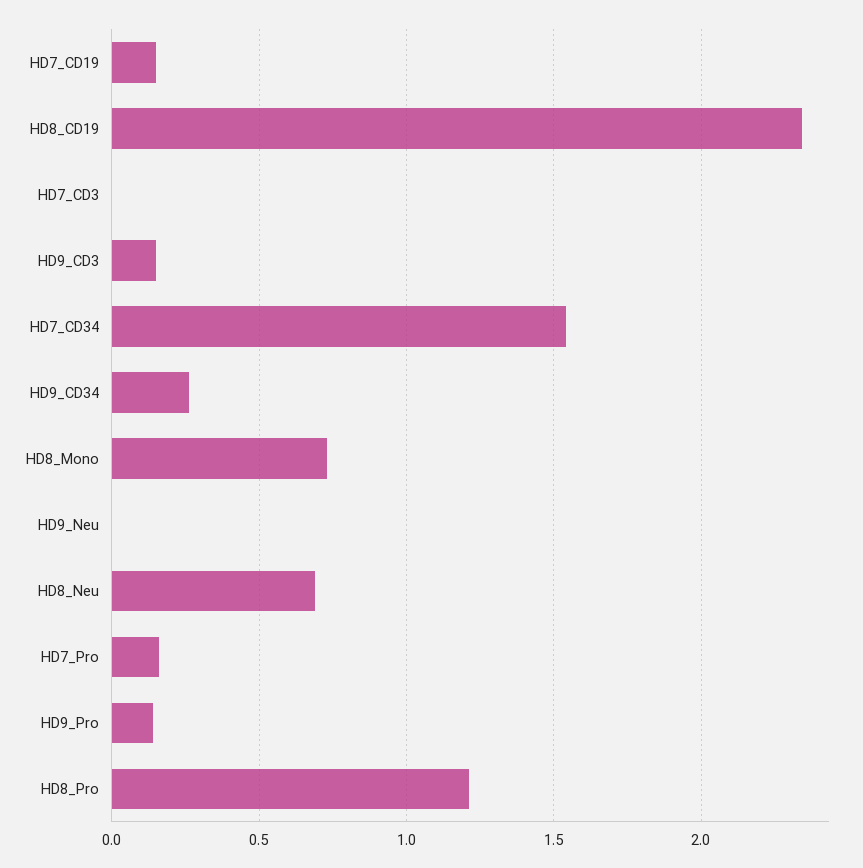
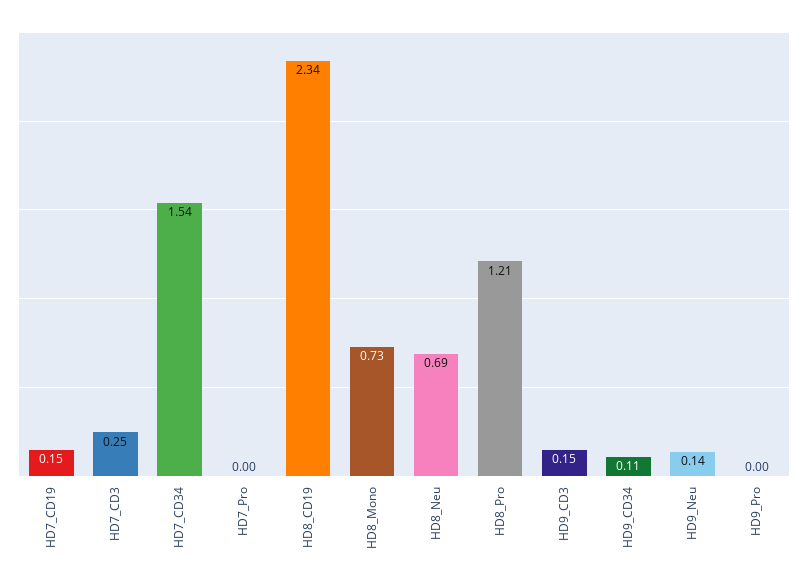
HD7_CD3: 0 -> 0.25
HD9_CD34: 0.25 -> 0.11
HD9_Neu: 0 -> 0.14
HD7_Pro: 0.15 -> 0
HD9_Pro: 0.15 -> 0

